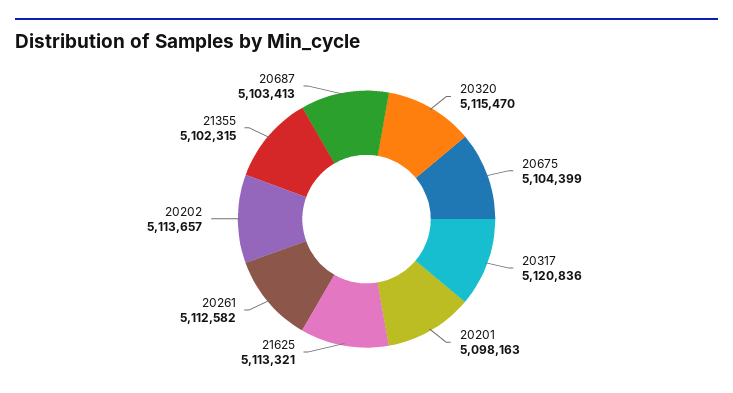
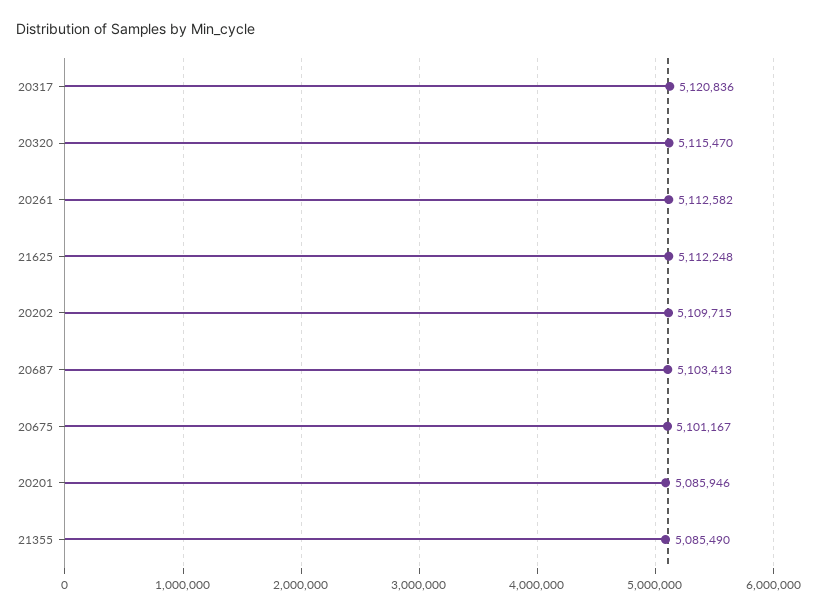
20675: 5104399 -> 5101167
20201: 5098163 -> 5085946
21625: 5113321 -> 5112248
20202: 5113657 -> 5109715
21355: 5102315 -> 5085490

